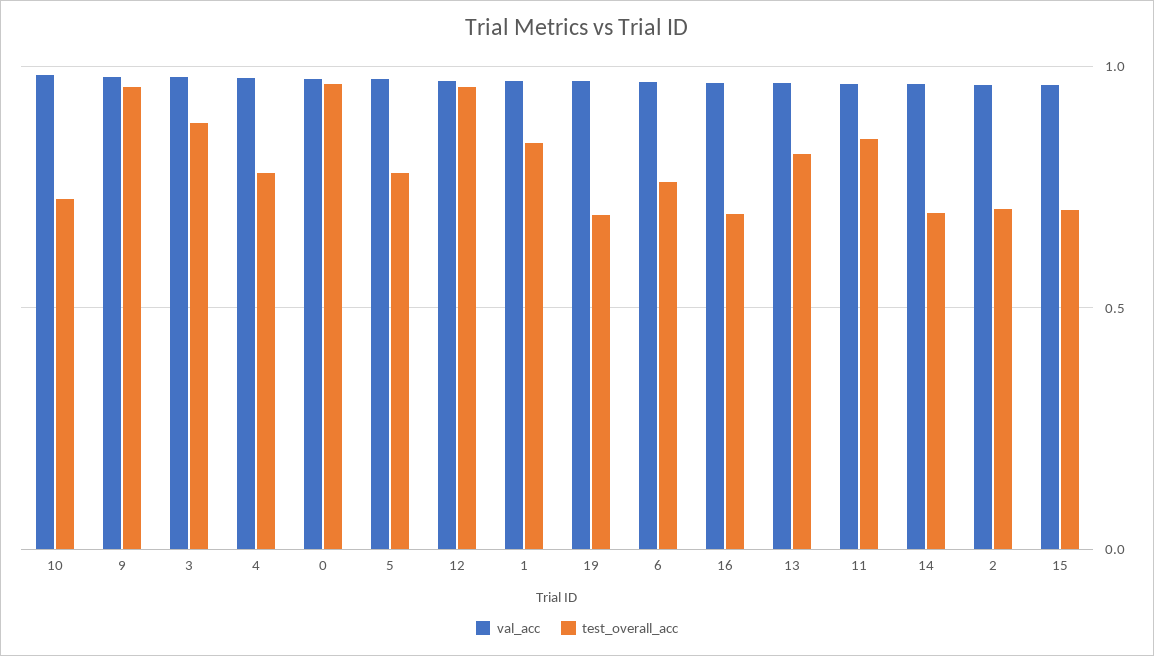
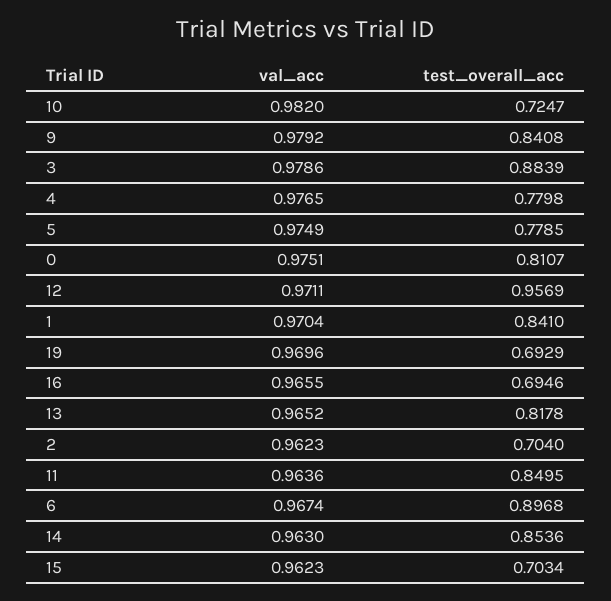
test_overall_acc, 9: 0.95 -> 0.8408
test_overall_acc, 0: 0.95 -> 0.8107
test_overall_acc, 6: 0.75 -> 0.8968
test_overall_acc, 14: 0.7 -> 0.8536

